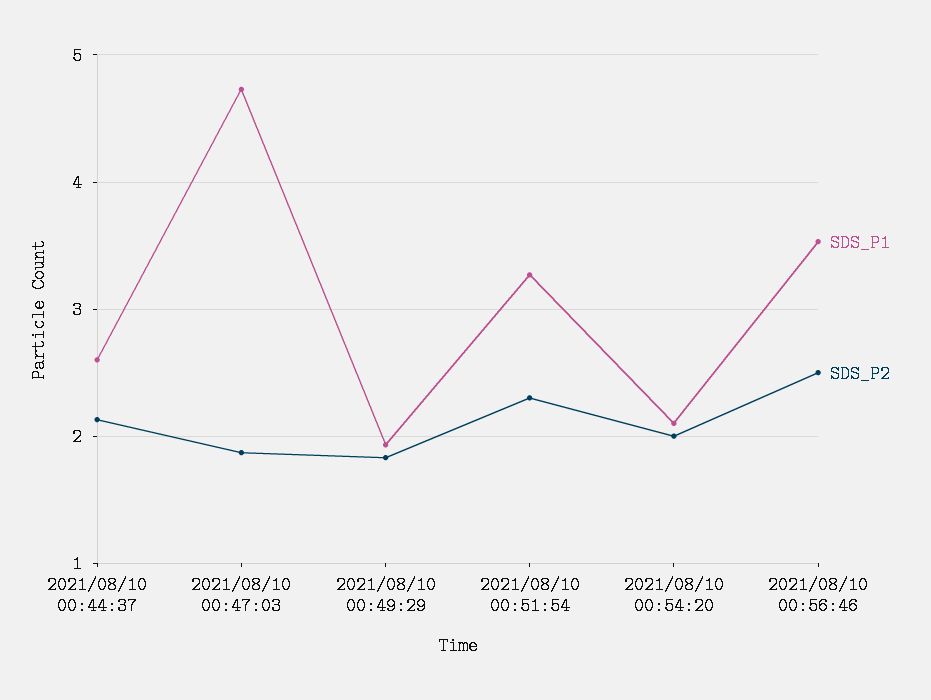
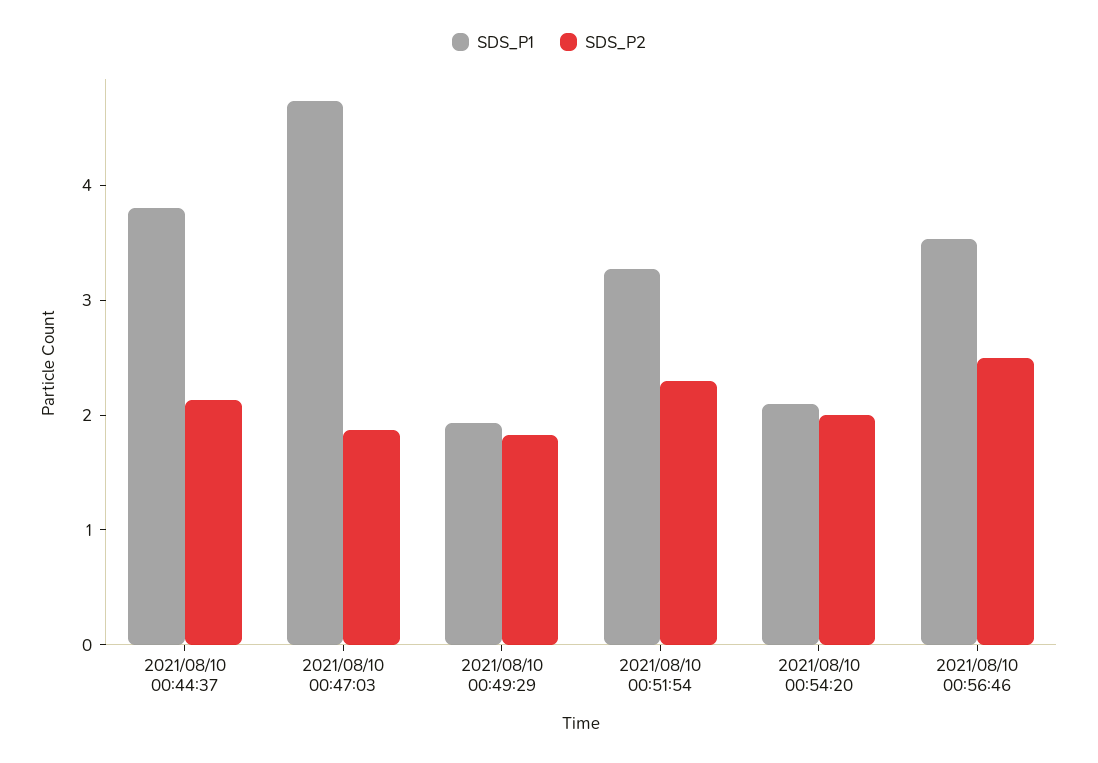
SDS_P1, 2021/08/10 00:44:37: 2.6 -> 3.8

